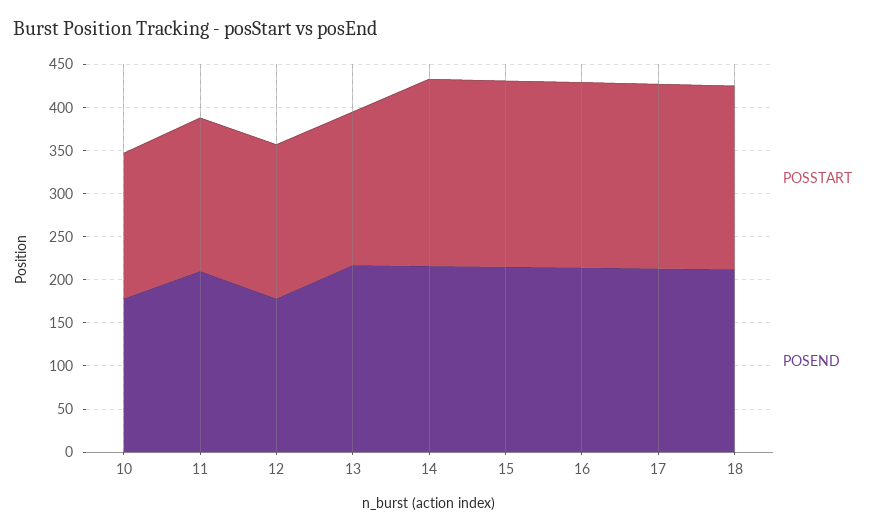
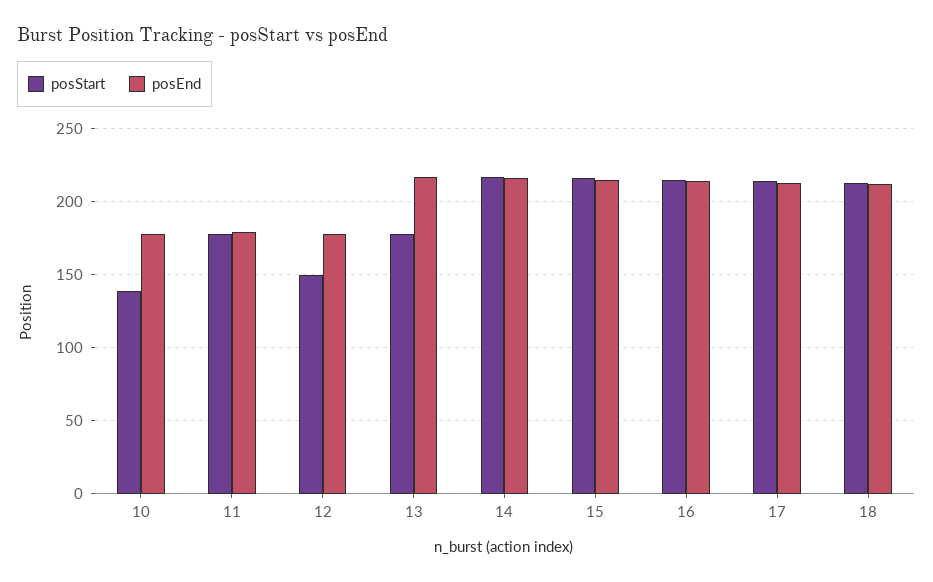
POSSTART, 10: 170 -> 140
POSEND, 11: 210 -> 180
POSSTART, 12: 180 -> 150

